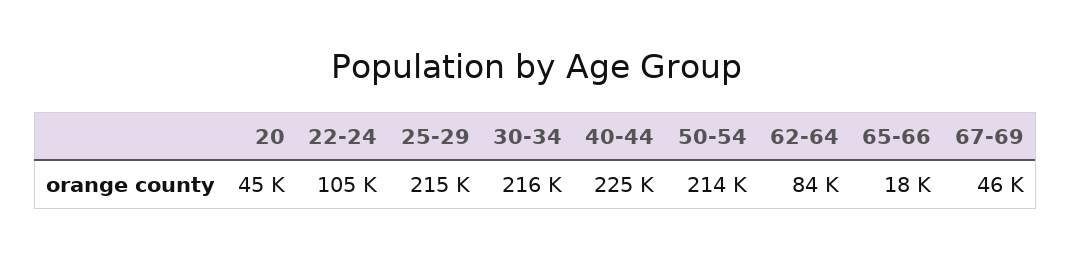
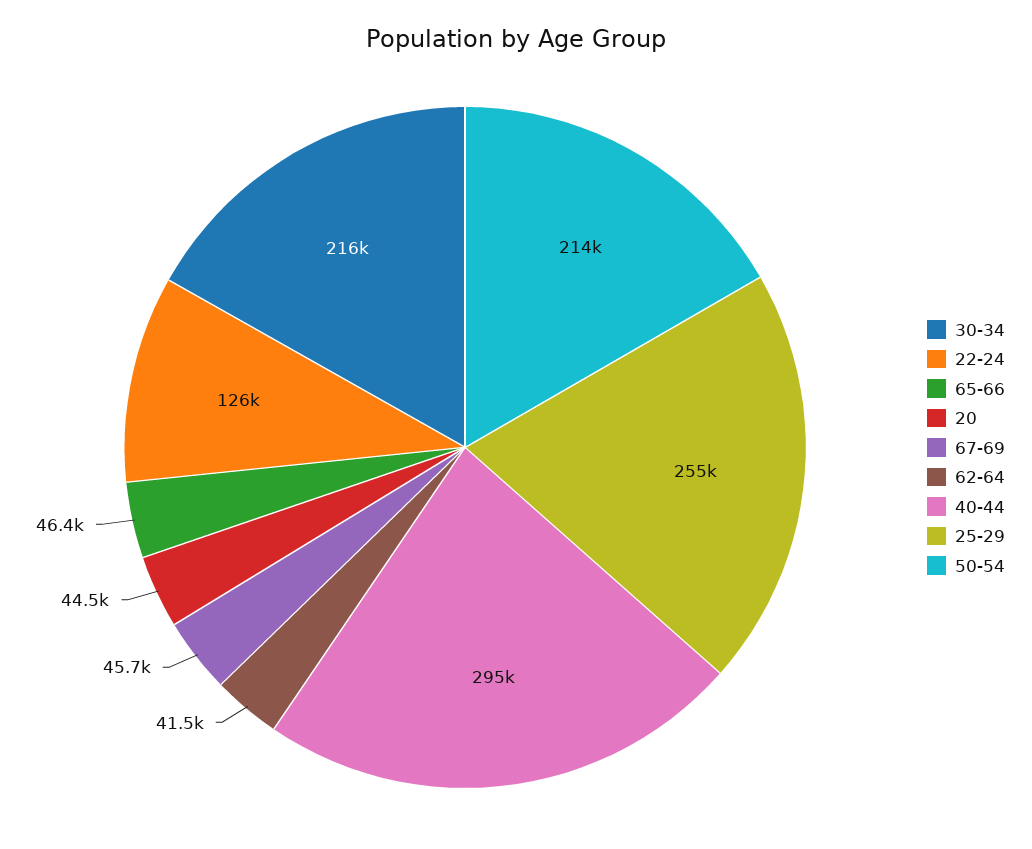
22-24: 105000 -> 126000
25-29: 215000 -> 255000
40-44: 225000 -> 295000
62-64: 84000 -> 41500
65-66: 18000 -> 46400

